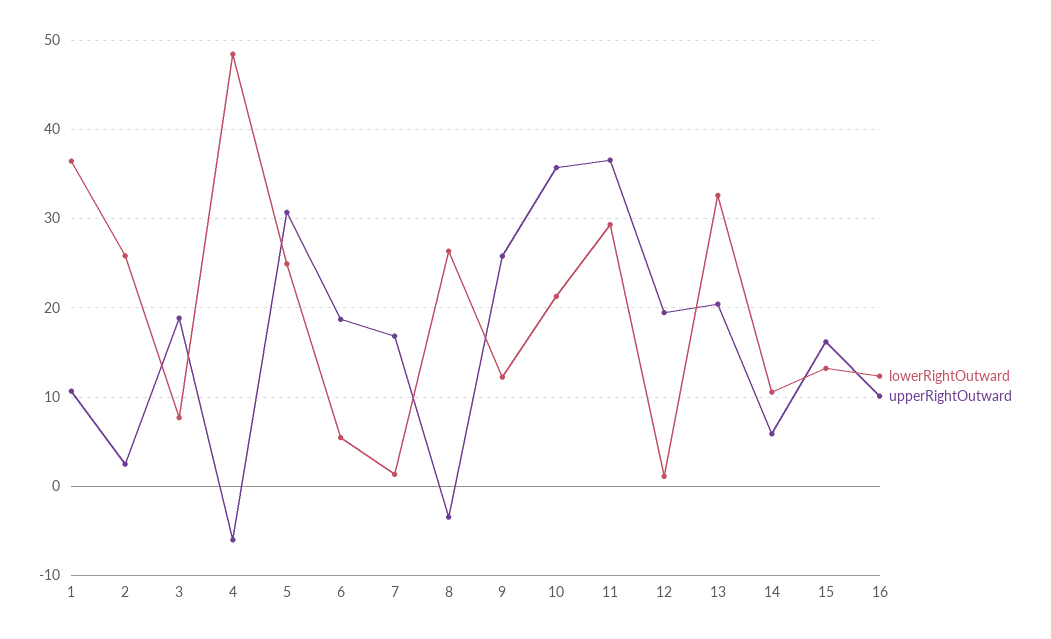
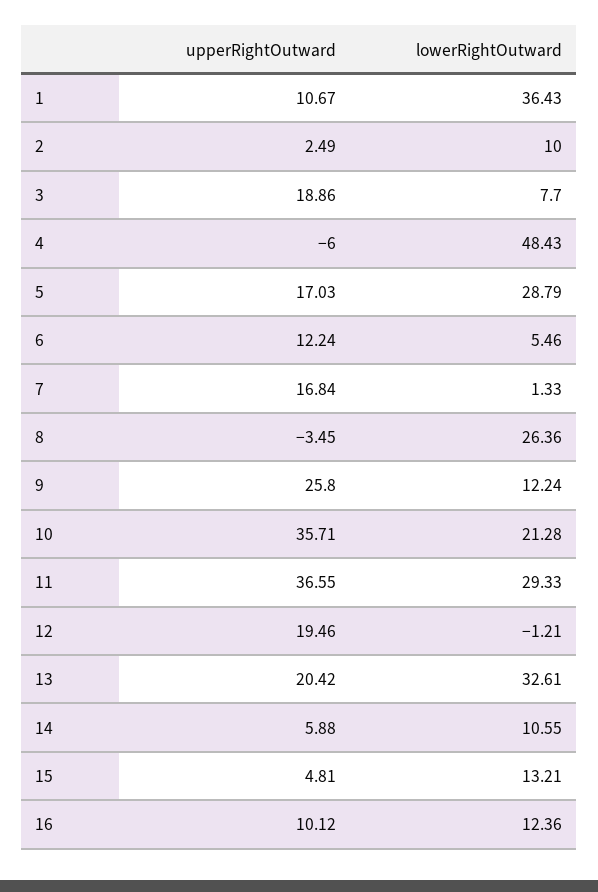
lowerRightOutward, 2: 26 -> 10
lowerRightOutward, 5: 25 -> 28.79
upperRightOutward, 5: 31 -> 17.03
upperRightOutward, 6: 19 -> 12.24
lowerRightOutward, 12: 1 -> -1.21
upperRightOutward, 15: 16 -> 4.81

